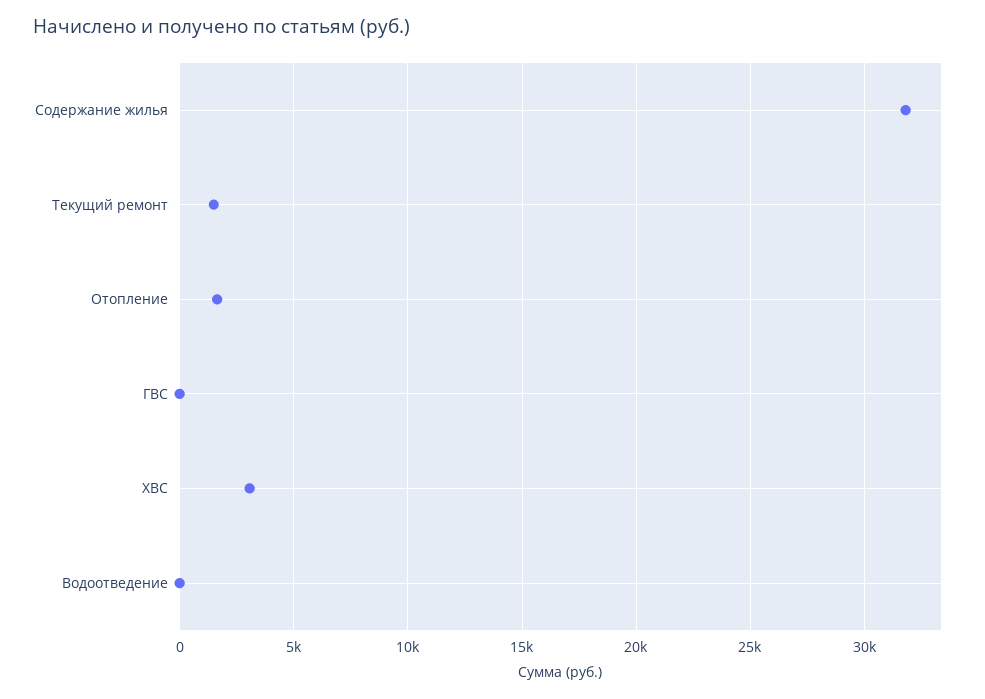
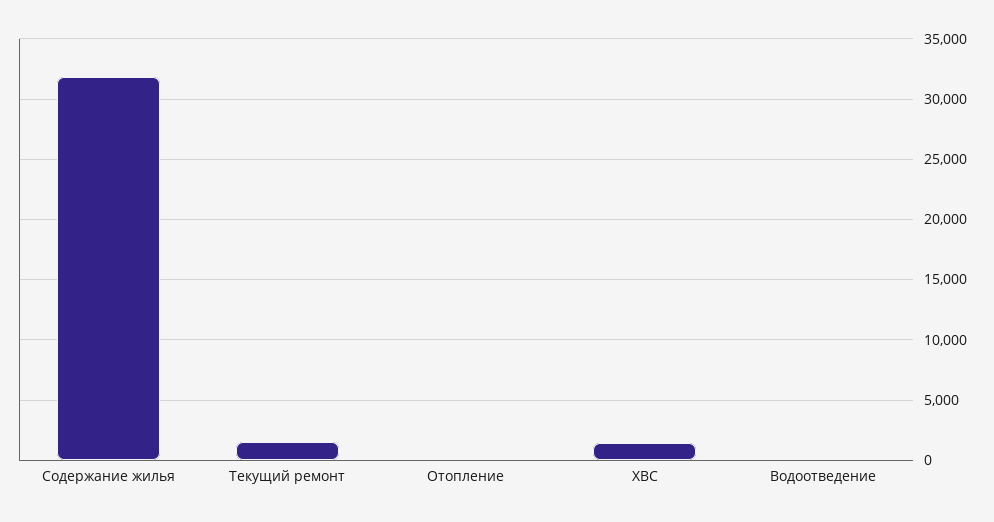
Отопление: 1500 -> 0
ГВС: 0 -> none
ХВС: 3000 -> 1500

